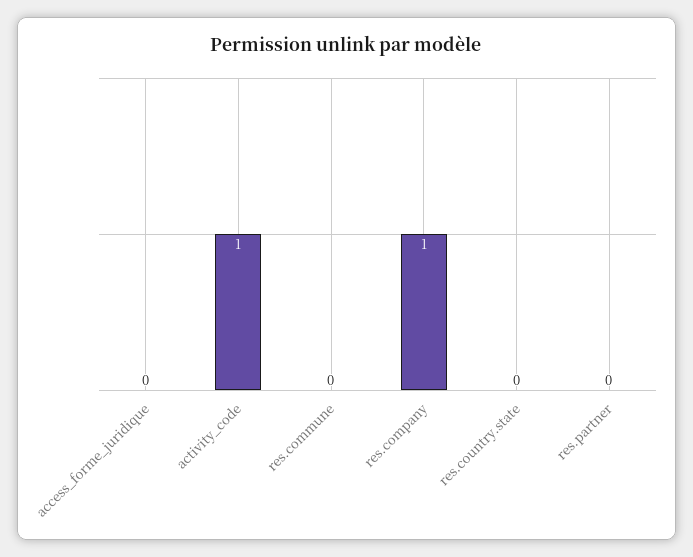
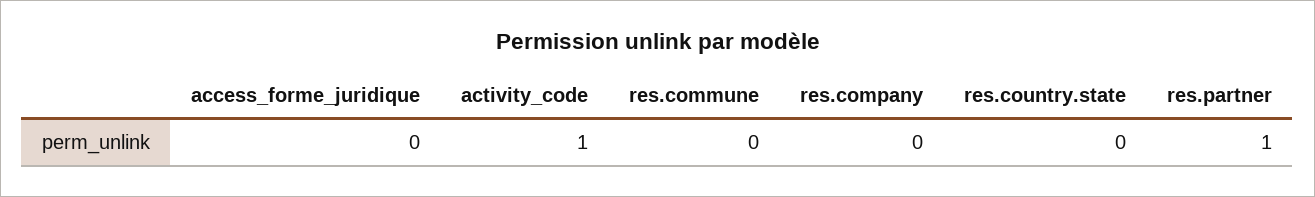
res.company: 1 -> 0
res.partner: 0 -> 1

